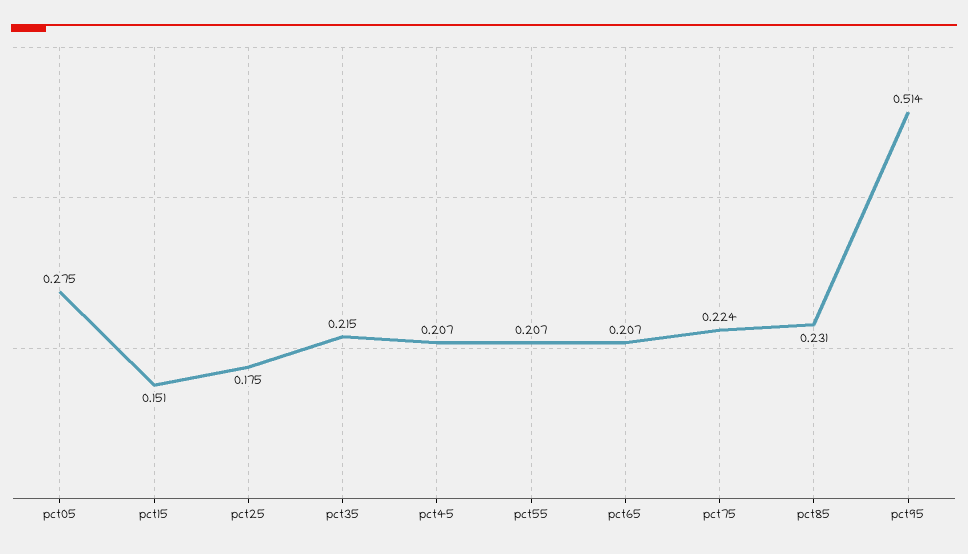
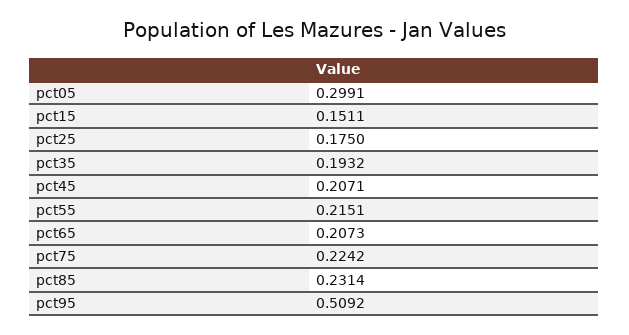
pct05: 0.275 -> 0.2991
pct35: 0.215 -> 0.1932
pct55: 0.207 -> 0.2151
pct95: 0.514 -> 0.5092

